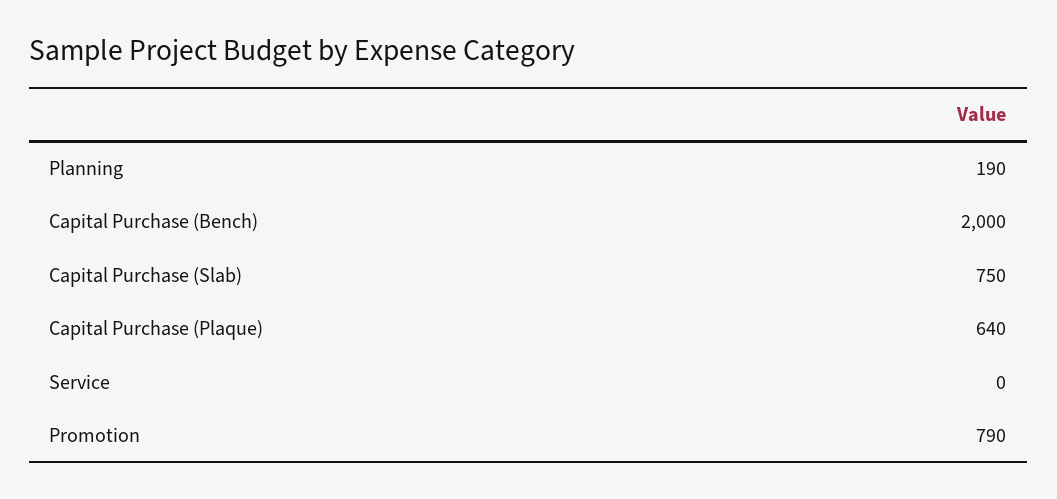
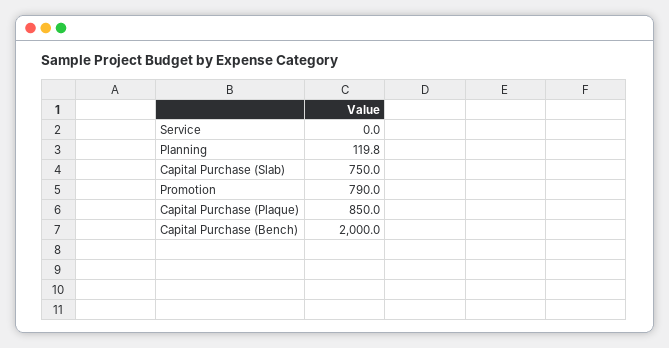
Planning: 190 -> 119.8
Capital Purchase (Plaque): 640 -> 850

